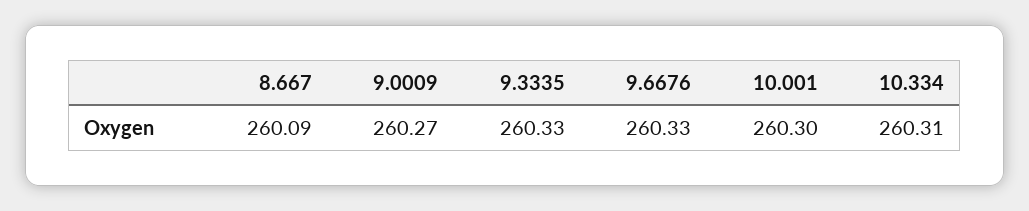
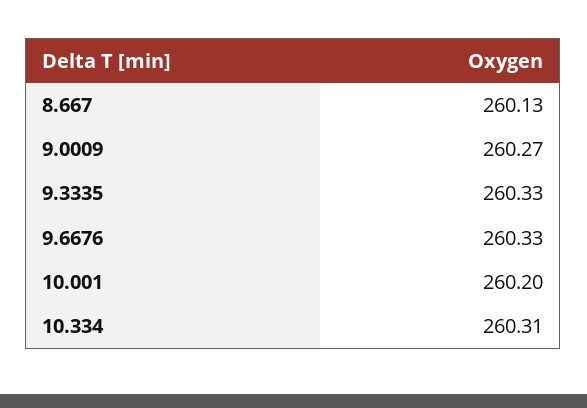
8.667: 260.09 -> 260.13
10.001: 260.3 -> 260.2

